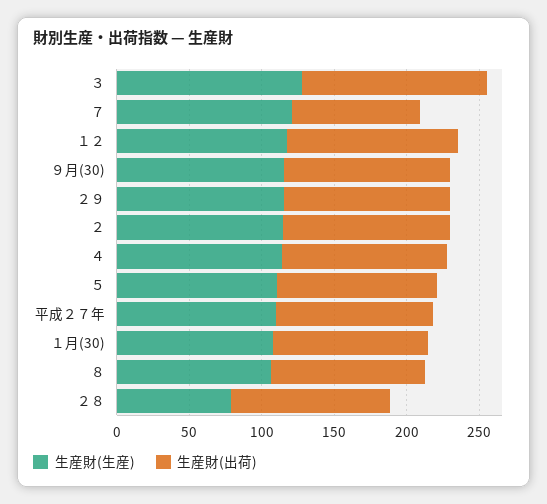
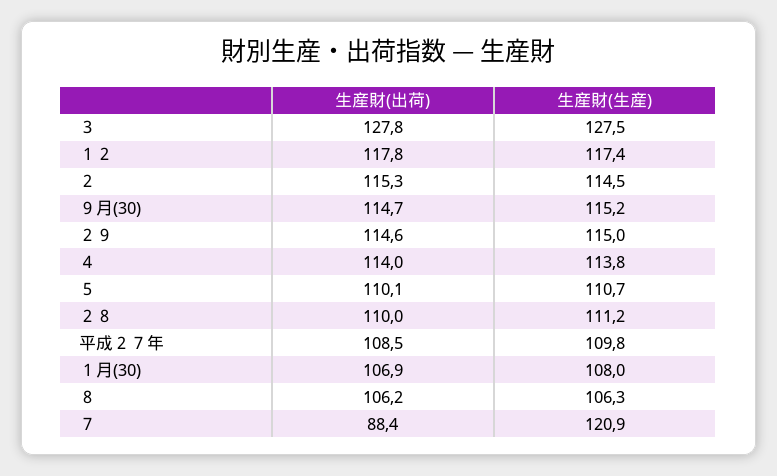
生産財(生産), ２８: 80 -> 111.2

